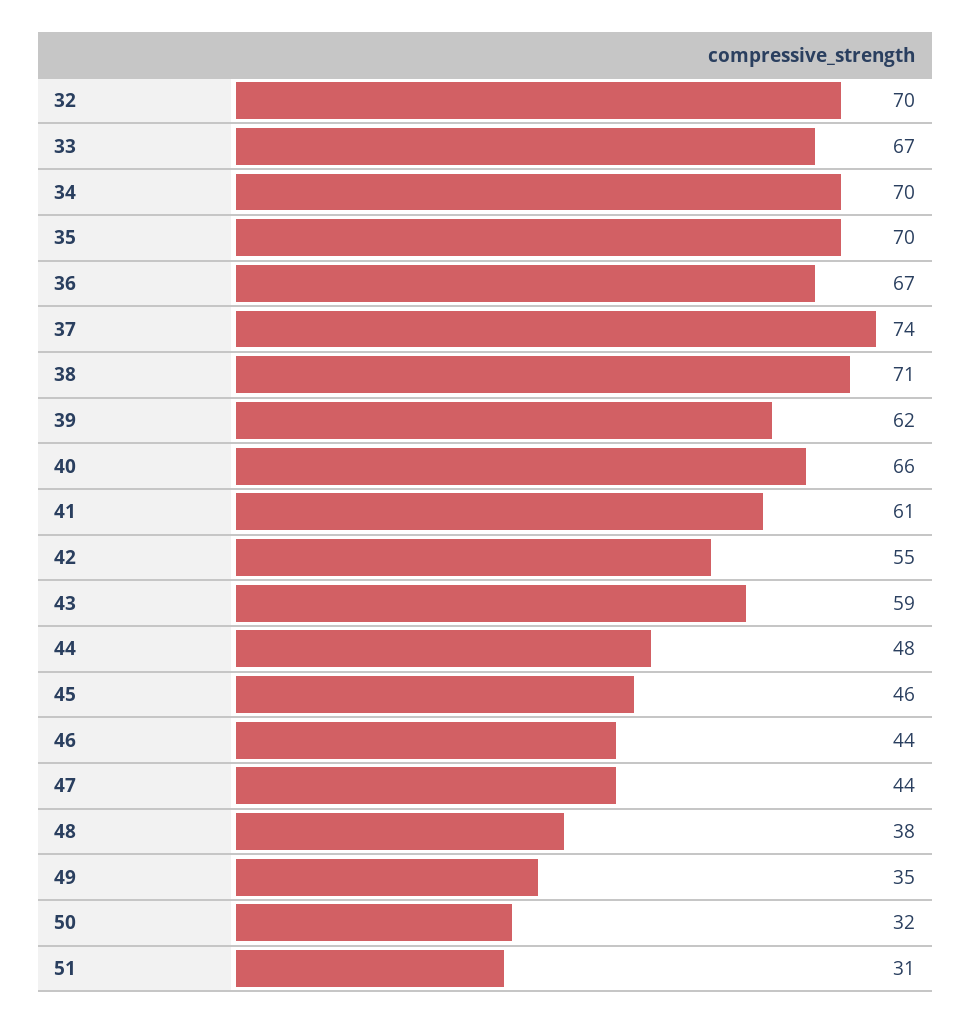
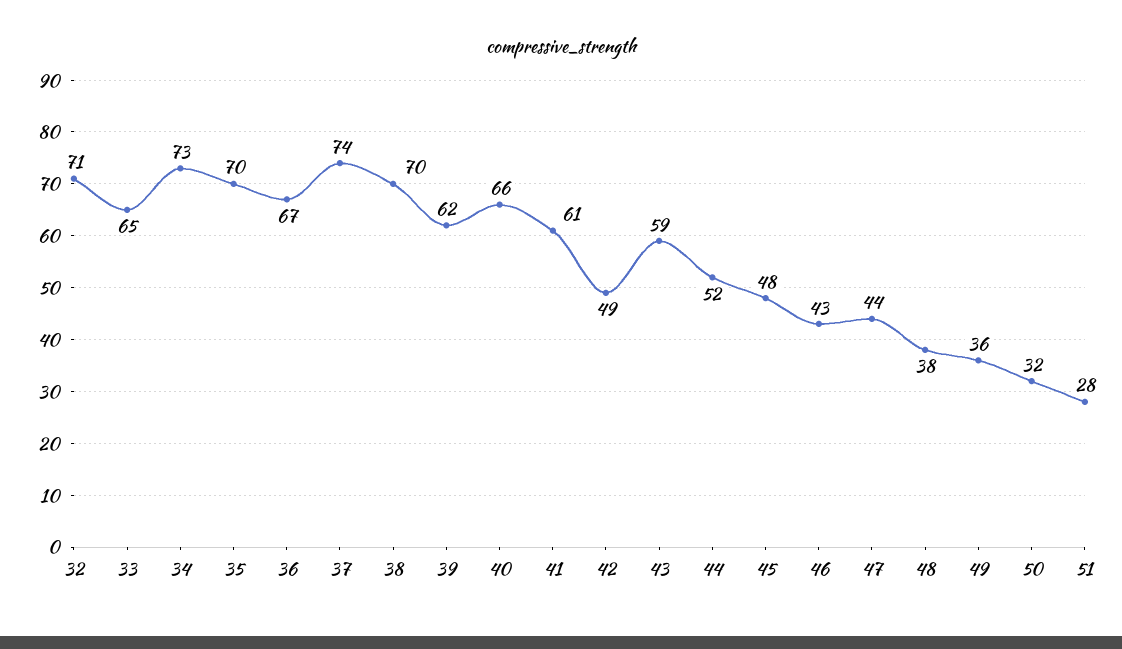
32: 70 -> 71
33: 67 -> 65
34: 70 -> 73
38: 71 -> 70
42: 55 -> 49
44: 48 -> 52
45: 46 -> 48
46: 44 -> 43
49: 35 -> 36
51: 31 -> 28

